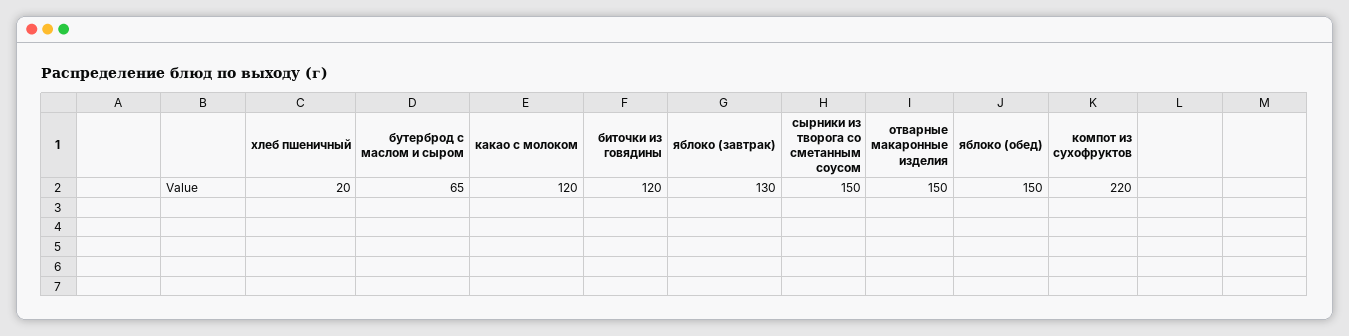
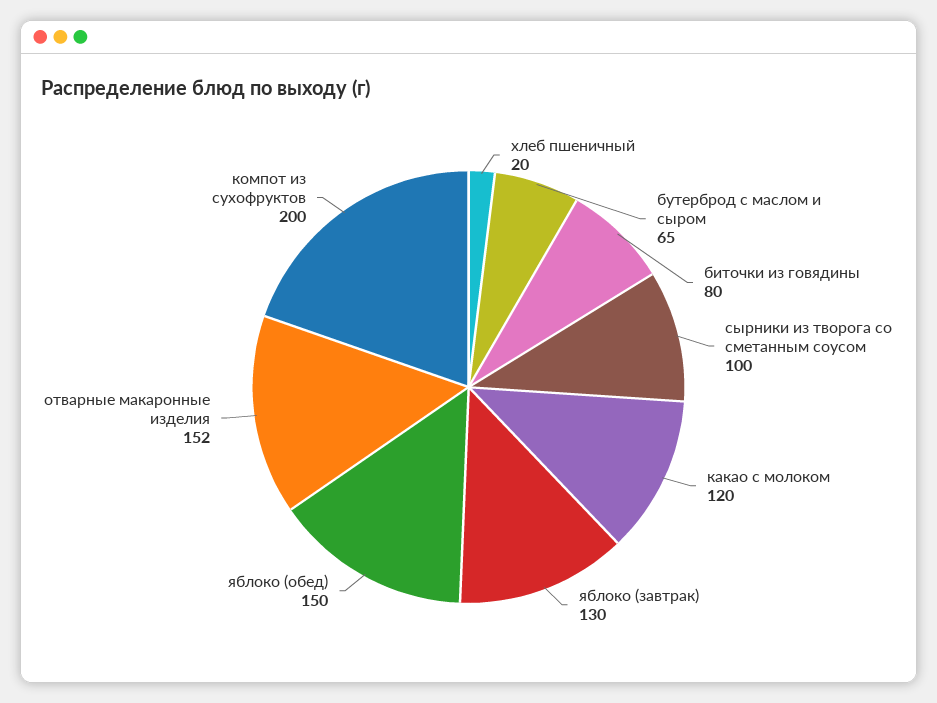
биточки из говядины: 120 -> 80
сырники из творога со сметанным соусом: 150 -> 100
отварные макаронные изделия: 150 -> 152
компот из сухофруктов: 220 -> 200

